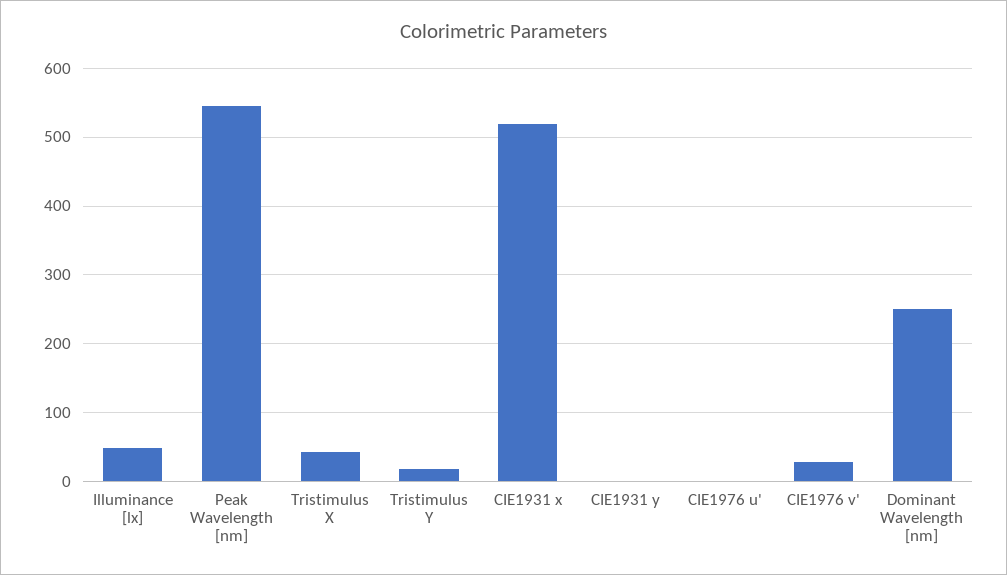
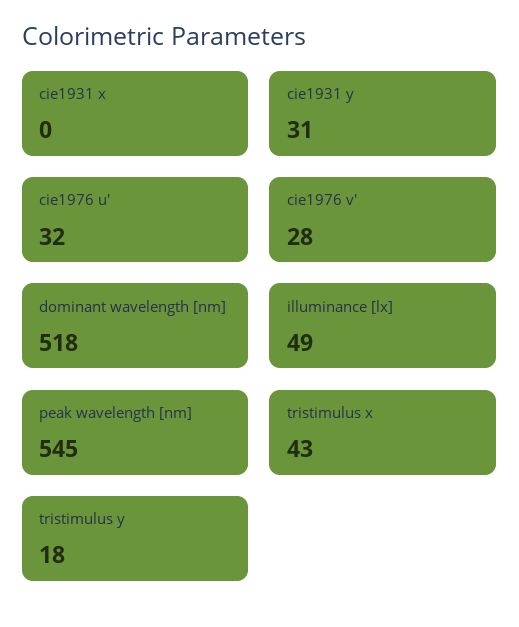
CIE1931 x: 520 -> 0
CIE1931 y: 0 -> 31
CIE1976 u': 0 -> 32
Dominant Wavelength [nm]: 250 -> 518

